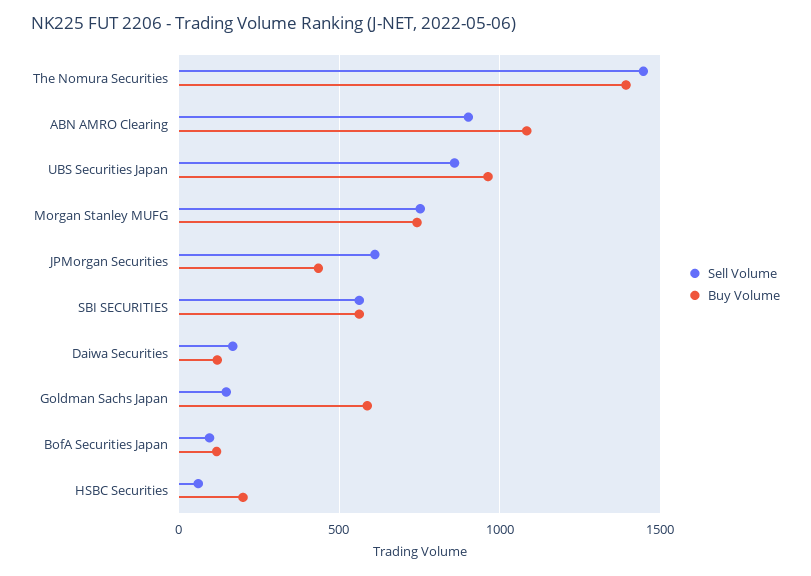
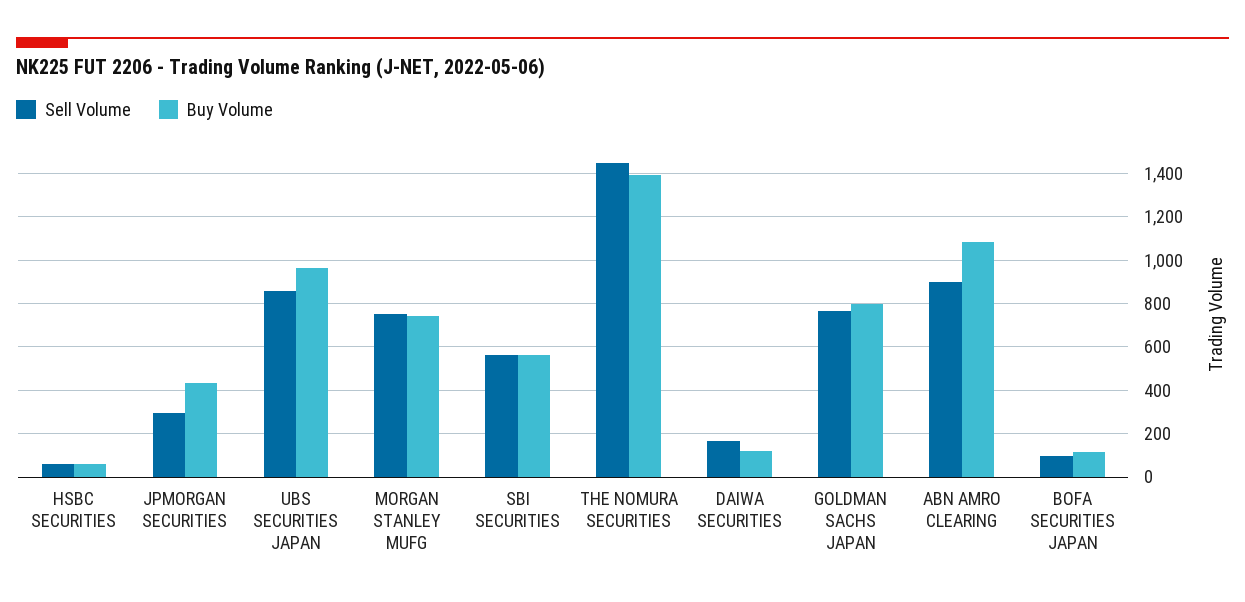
Sell Volume, JPMorgan Securities: 600 -> 300
Sell Volume, Goldman Sachs Japan: 150 -> 750
Buy Volume, Goldman Sachs Japan: 600 -> 800
Buy Volume, HSBC Securities: 200 -> 50

